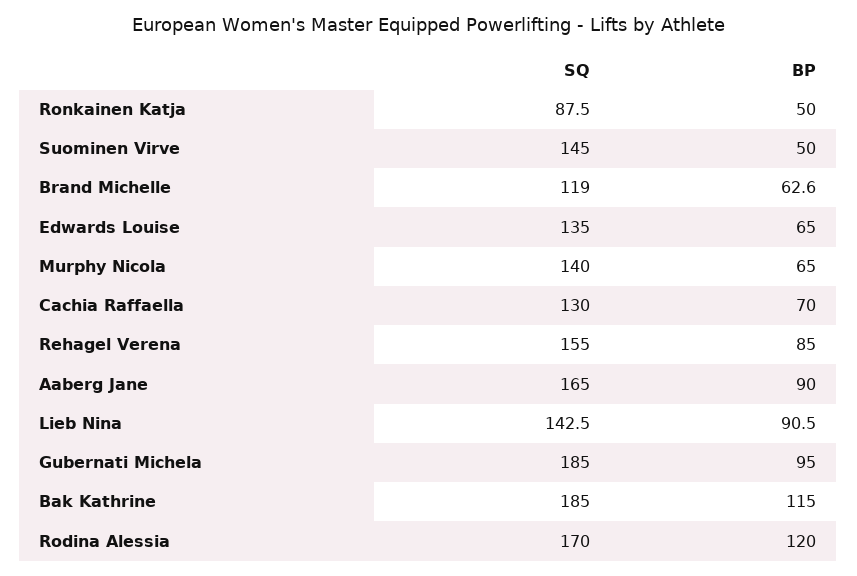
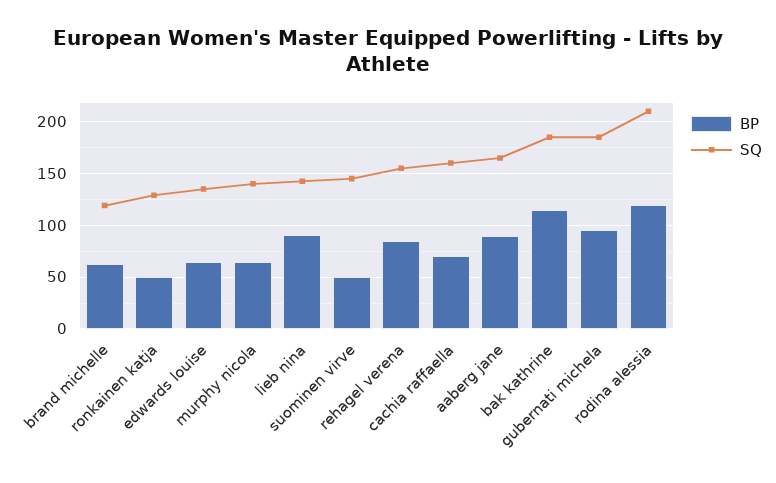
SQ, Ronkainen Katja: 87.5 -> 130
SQ, Cachia Raffaella: 130 -> 160
SQ, Rodina Alessia: 170 -> 210

